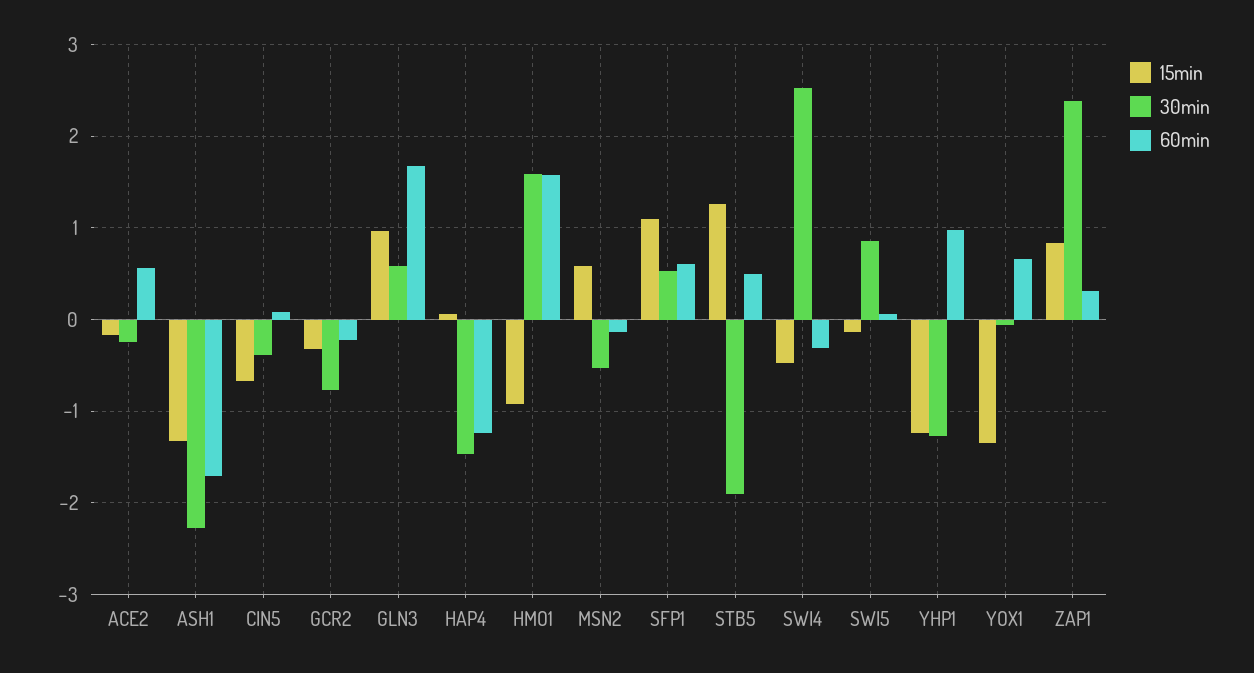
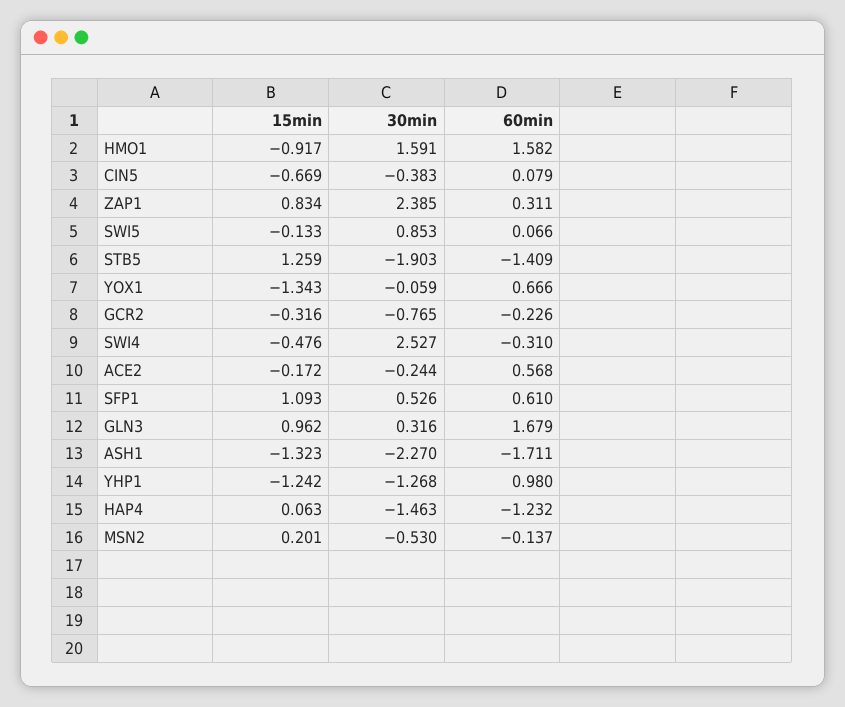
30min, GLN3: 0.6 -> 0.316
15min, MSN2: 0.6 -> 0.201
60min, STB5: 0.5 -> -1.409

